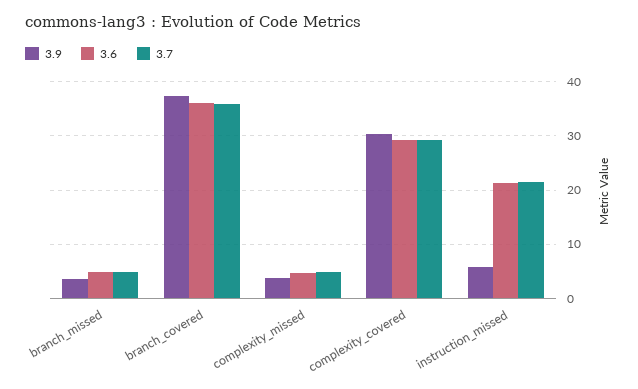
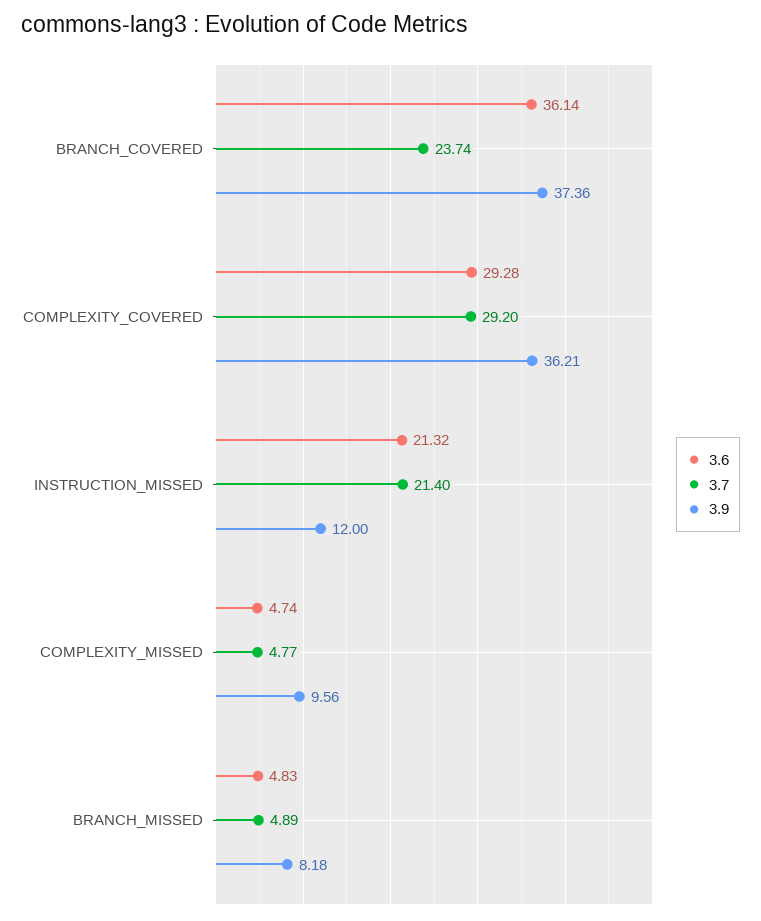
3.9, branch_missed: 4 -> 8.18
3.7, branch_covered: 36 -> 23.74
3.9, complexity_missed: 4 -> 9.56
3.9, complexity_covered: 30 -> 36.21
3.9, instruction_missed: 6 -> 12

